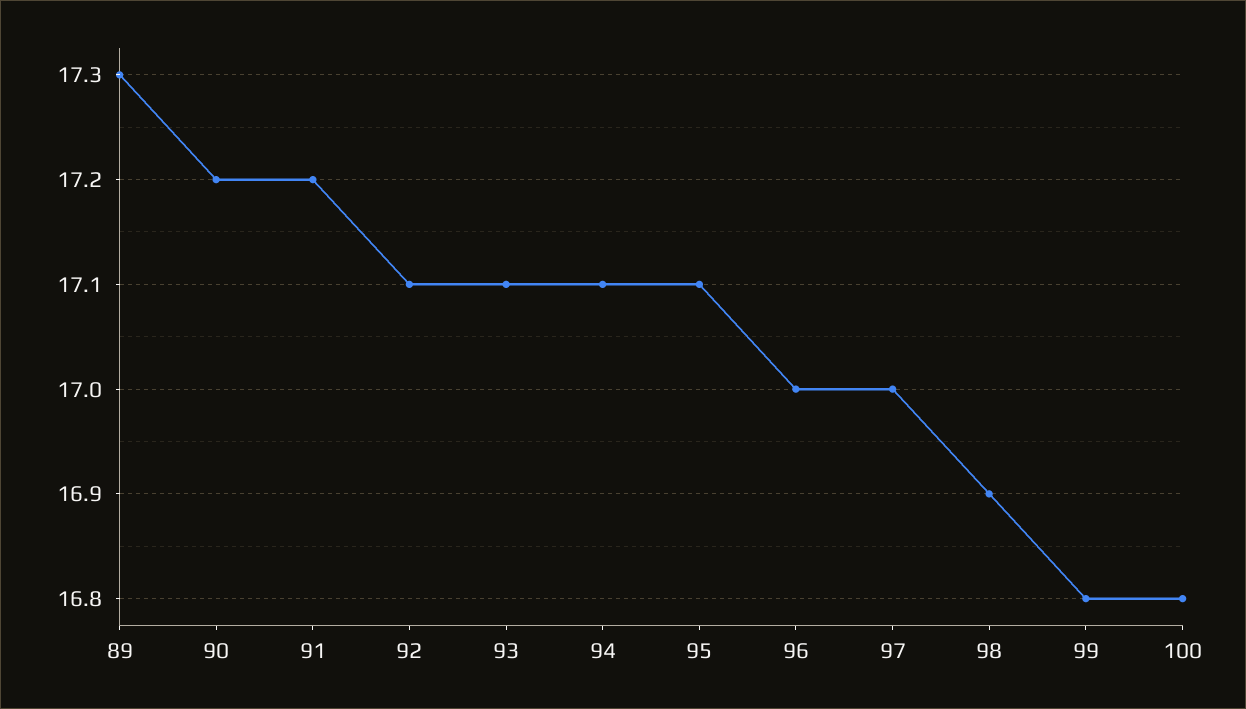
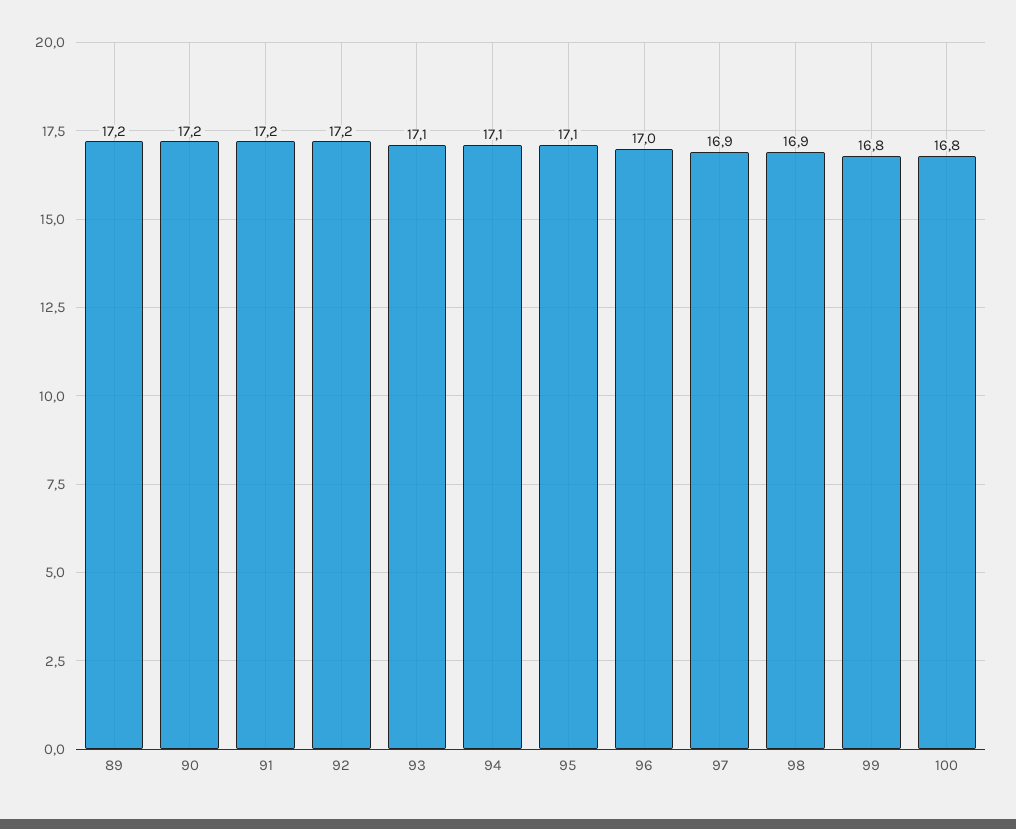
89: 17.3 -> 17.2
92: 17.1 -> 17.2
97: 17 -> 16.9

